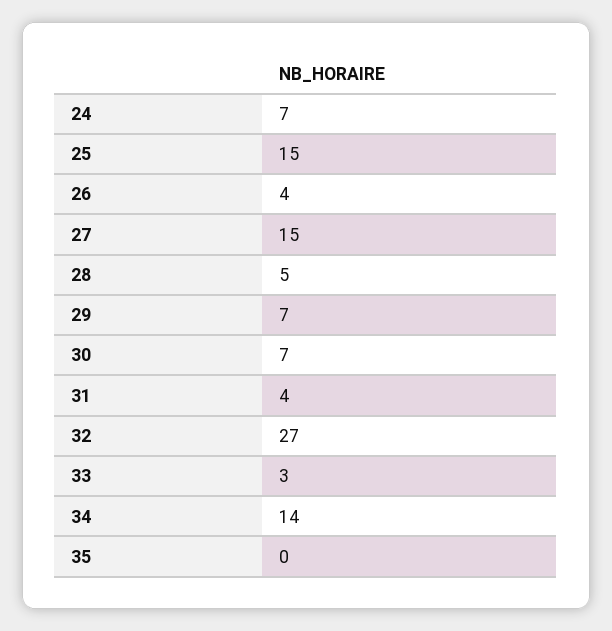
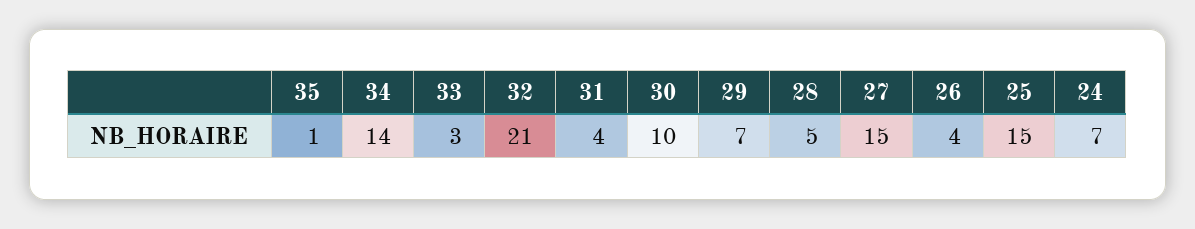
30: 7 -> 10
32: 27 -> 21
35: 0 -> 1

